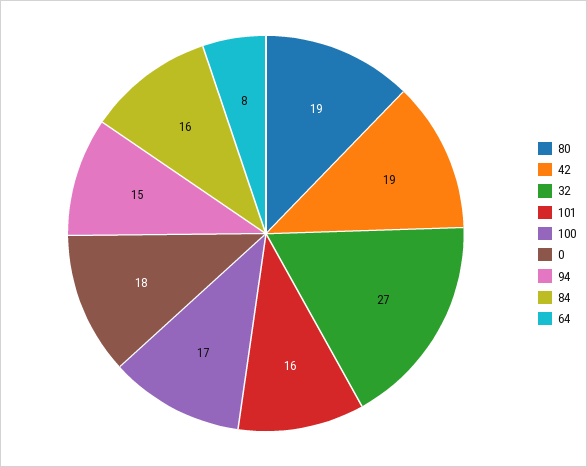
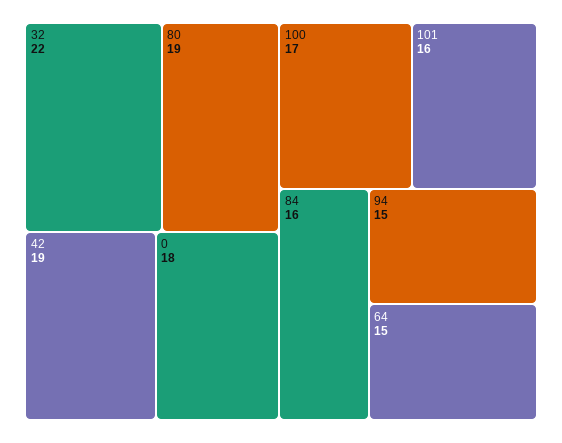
32: 27 -> 22
64: 8 -> 15

